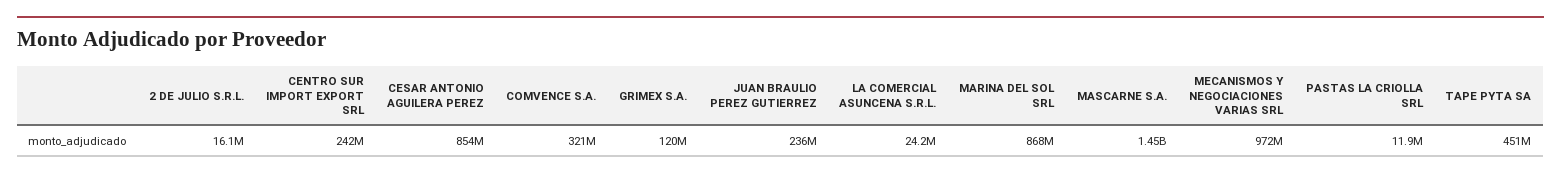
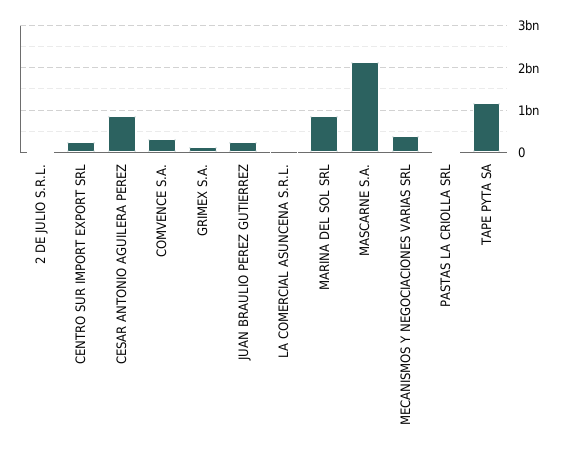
MASCARNE S.A.: 1450000000 -> 2200000000
MECANISMOS Y NEGOCIACIONES VARIAS SRL: 972000000 -> 400000000
TAPE PYTA SA: 451000000 -> 1200000000

